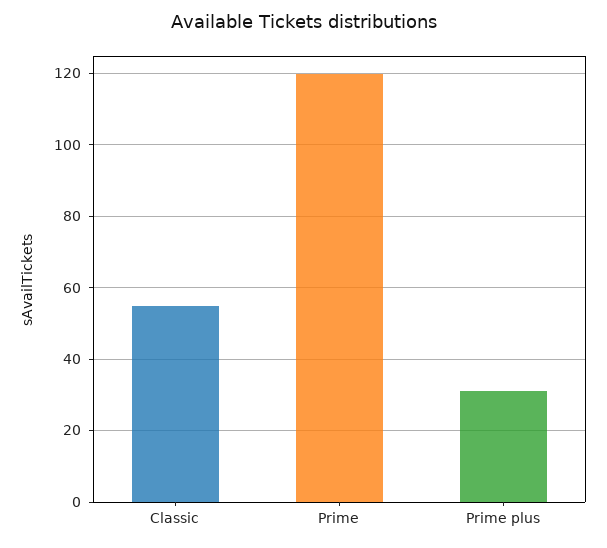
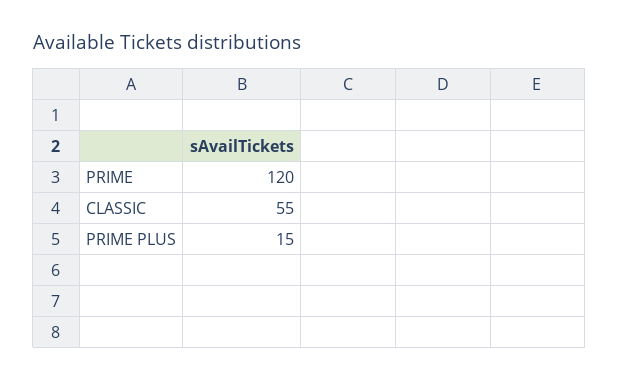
Prime plus: 30 -> 15

